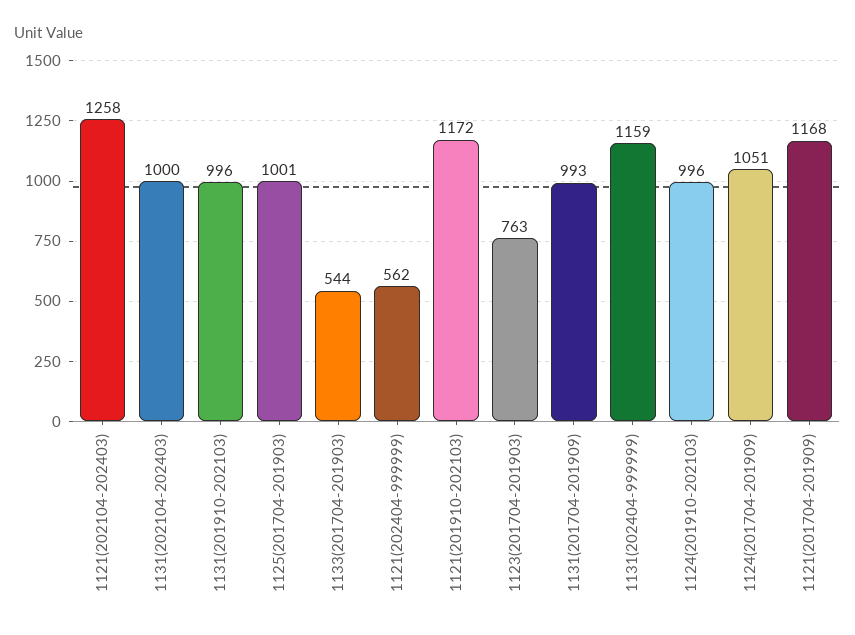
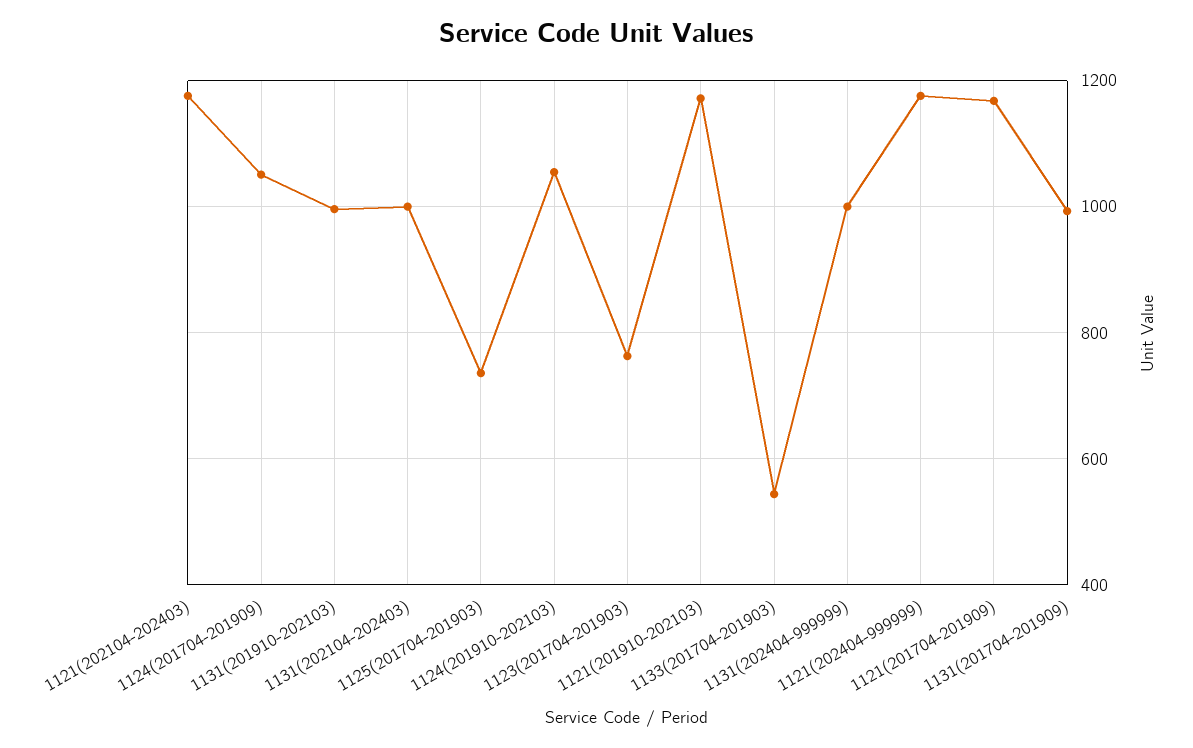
1121(202104-202403): 1258 -> 1180
1125(201704-201903): 1001 -> 740
1121(202404-999999): 562 -> 1180
1131(202404-999999): 1159 -> 1000
1124(201910-202103): 996 -> 1060

